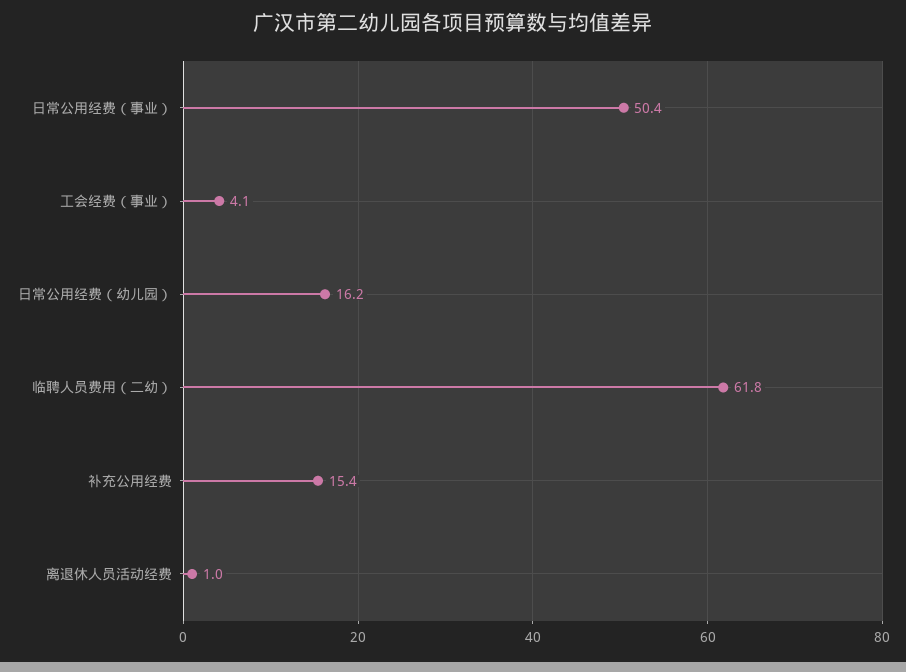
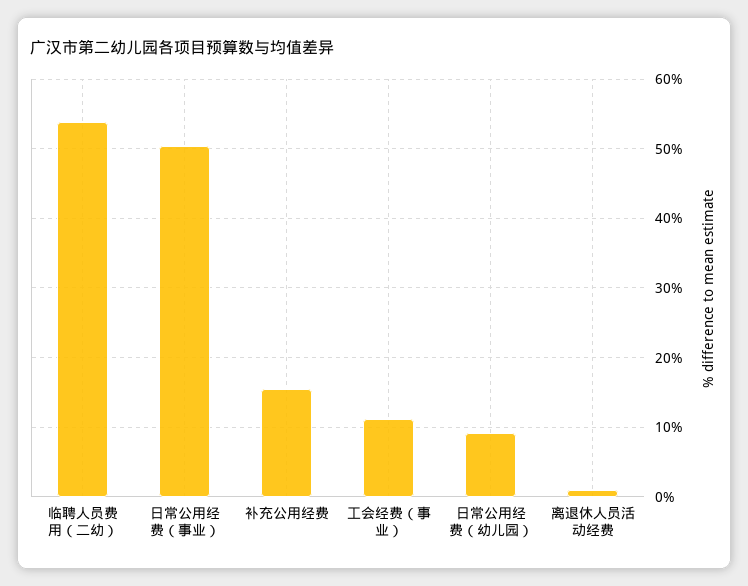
工会经费（事业）: 4.1 -> 11
日常公用经费（幼儿园）: 16.2 -> 9
临聘人员费用（二幼）: 61.8 -> 54

